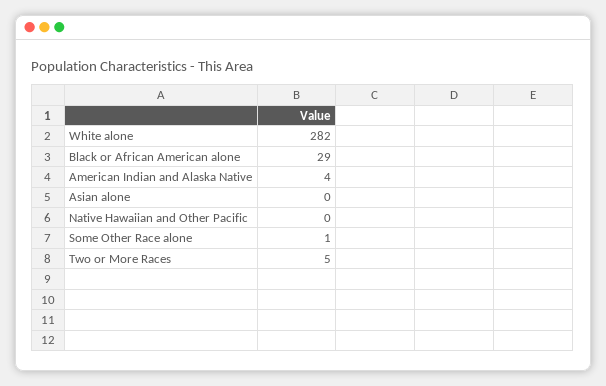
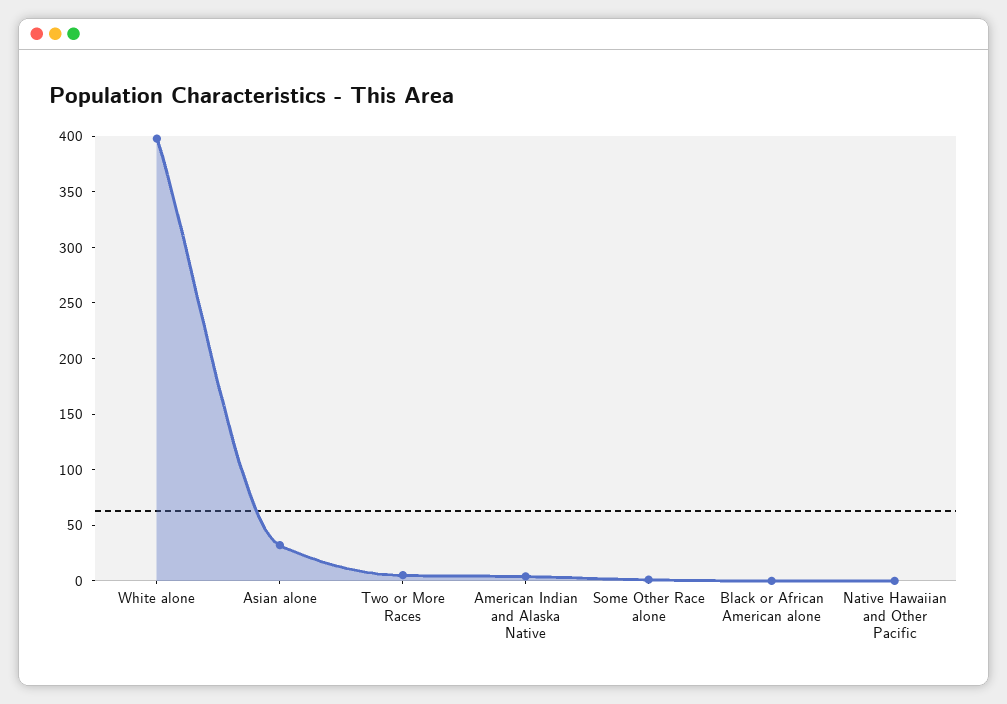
White alone: 282 -> 400
Black or African American alone: 29 -> 0
Asian alone: 0 -> 30

